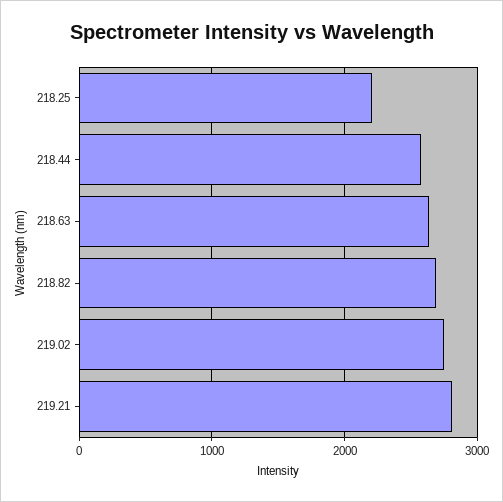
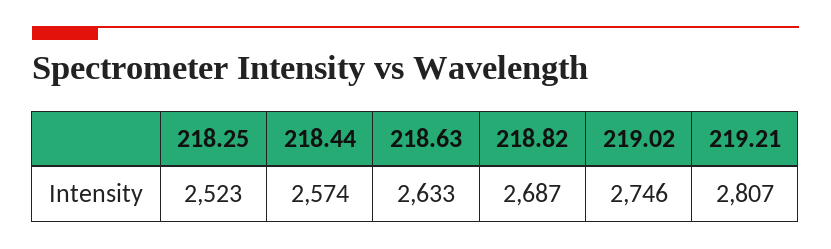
218.25: 2200 -> 2523

